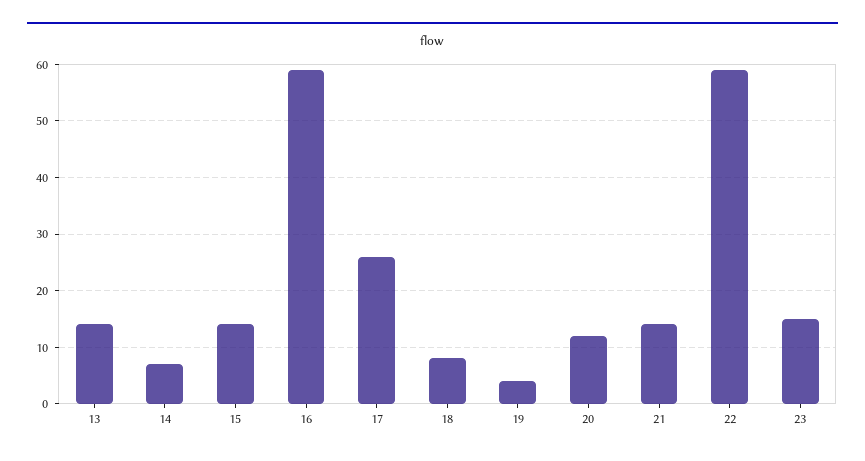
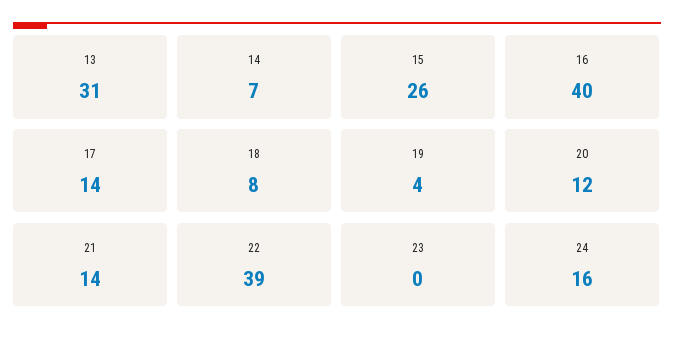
13: 15 -> 31
15: 15 -> 26
16: 60 -> 40
17: 25 -> 14
22: 60 -> 39
23: 15 -> 0
24: none -> 16

